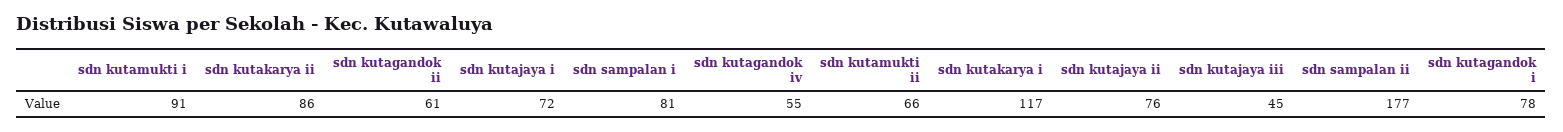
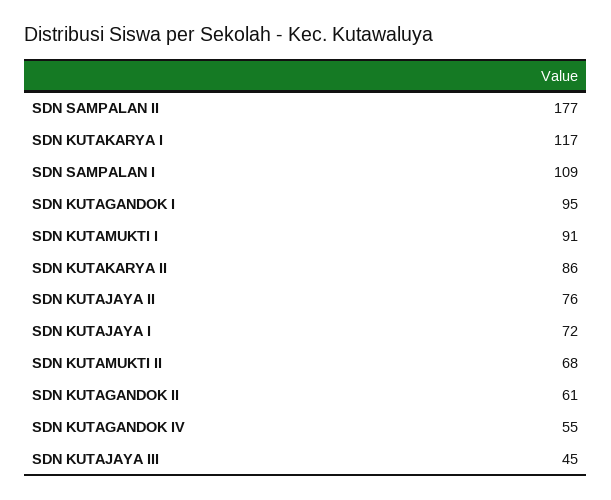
sdn sampalan i: 81 -> 109
sdn kutamukti ii: 66 -> 68
sdn kutagandok i: 78 -> 95

